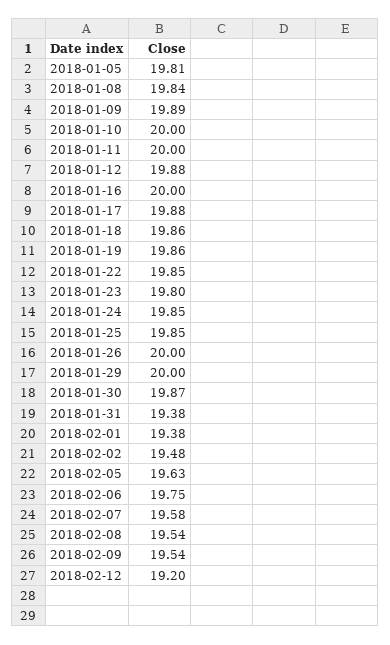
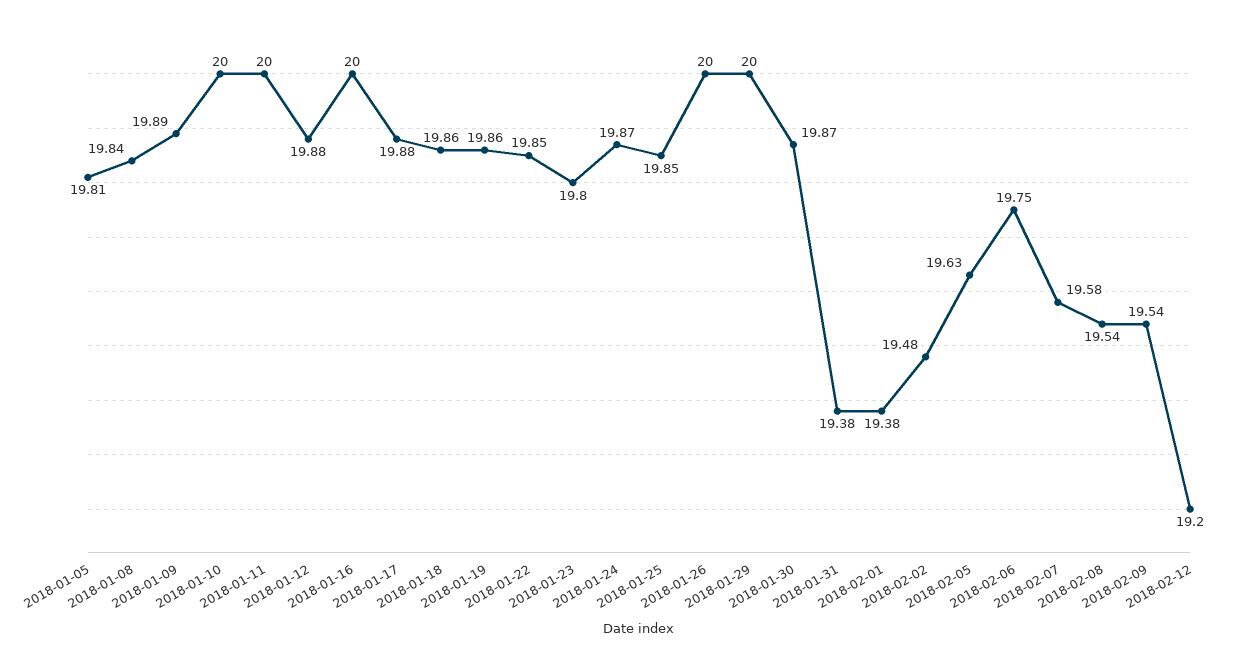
2018-01-24: 19.85 -> 19.87

